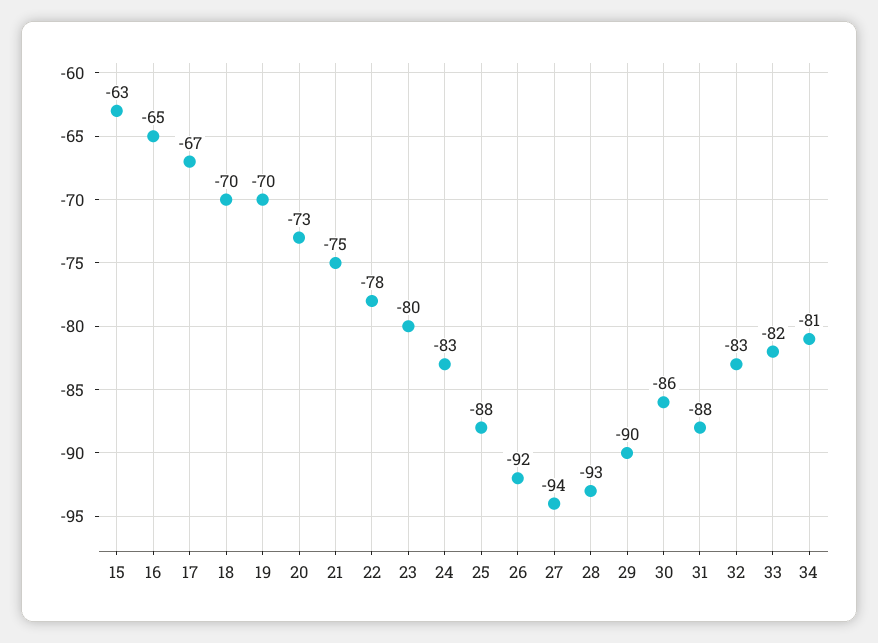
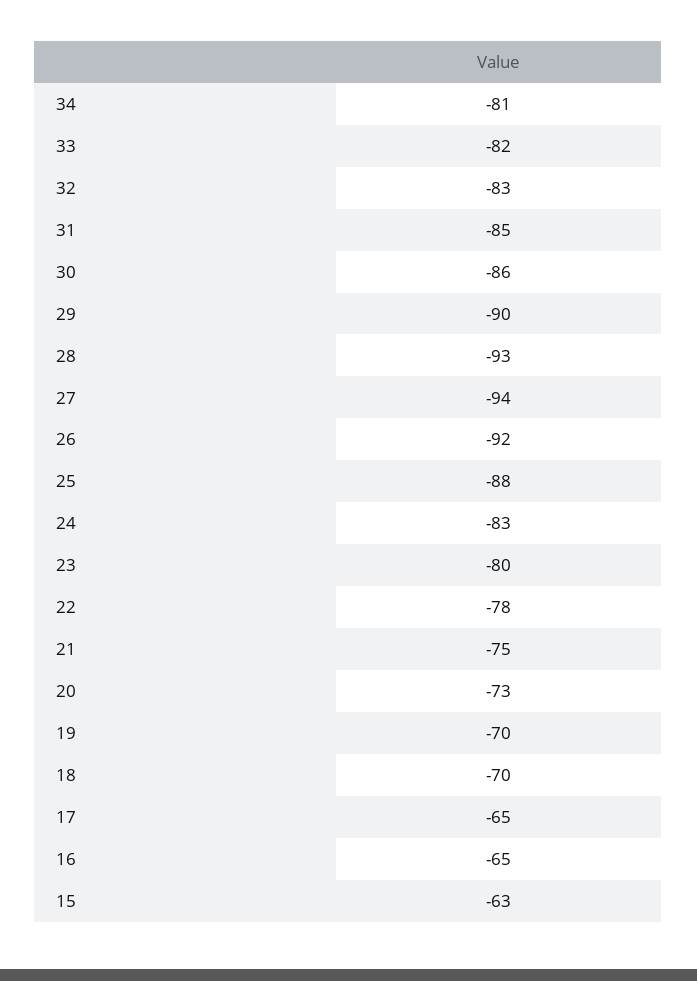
17: -67 -> -65
31: -88 -> -85

